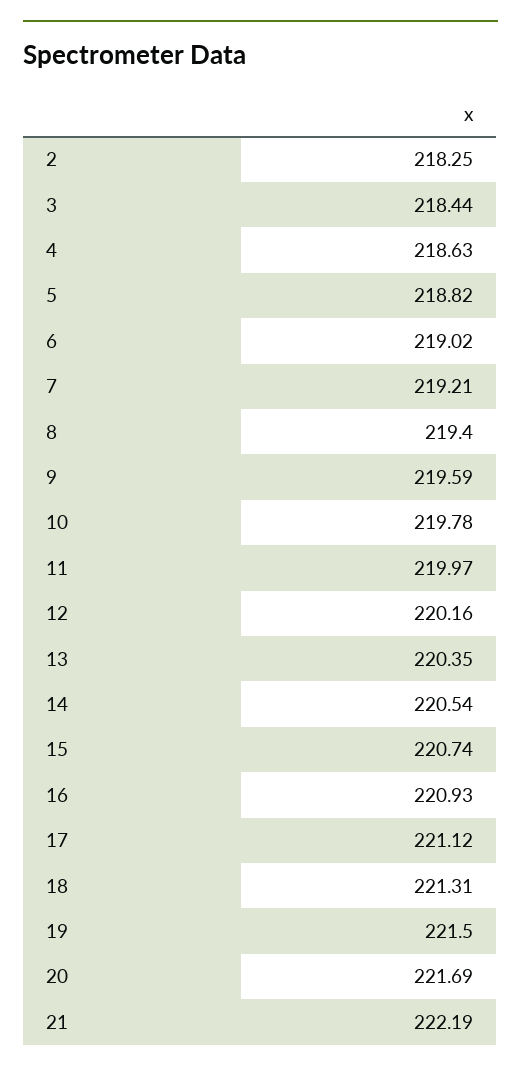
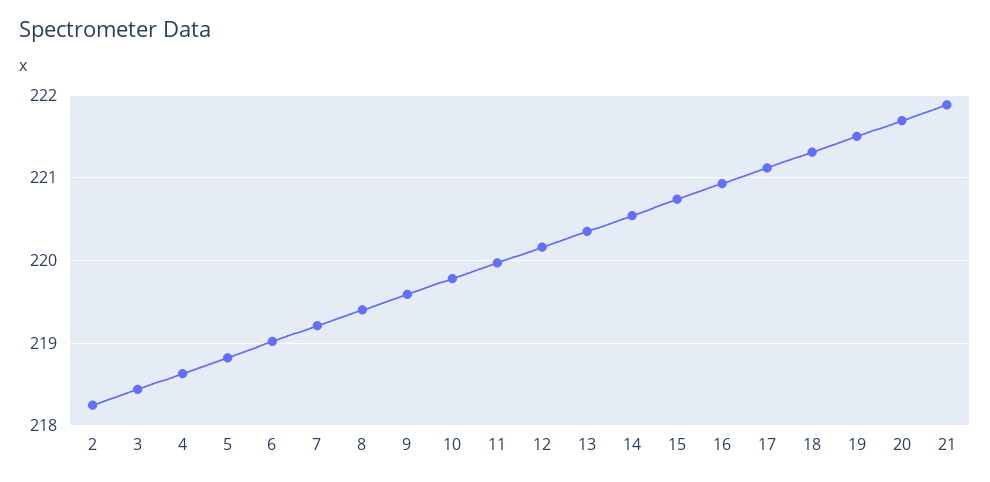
21: 222.19 -> 221.9

